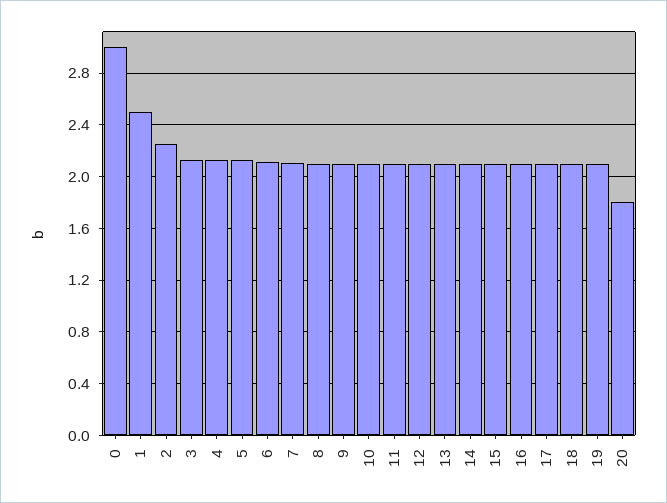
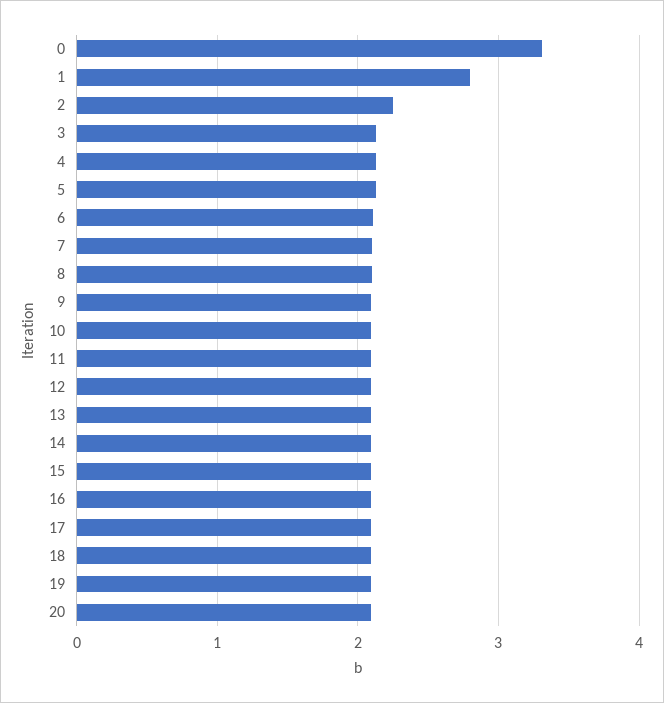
0: 3 -> 3.3
1: 2.5 -> 2.8
20: 1.8 -> 2.1

